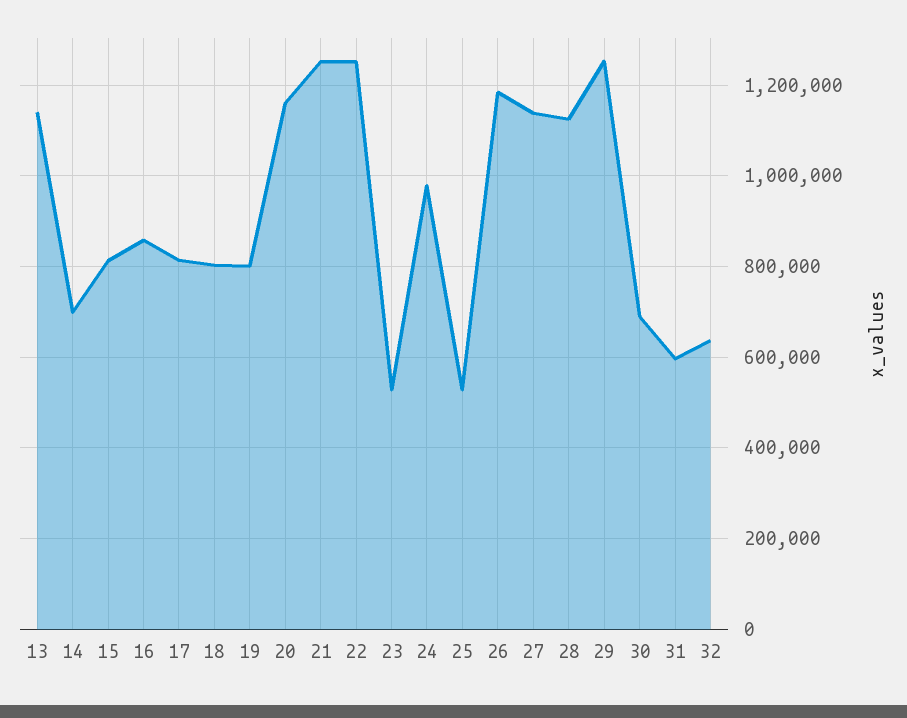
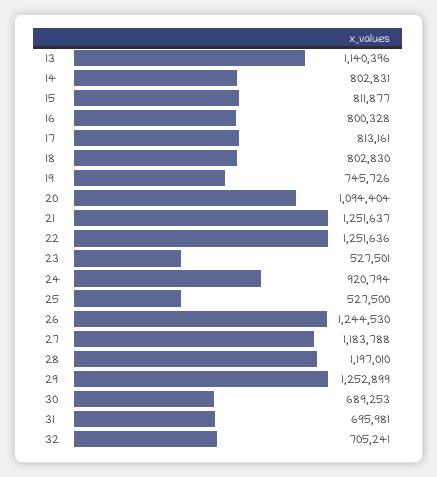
14: 700000 -> 802831
16: 860000 -> 800328
19: 800000 -> 745726
20: 1160000 -> 1094404
24: 980000 -> 920794
26: 1180000 -> 1244530
27: 1140000 -> 1183788
28: 1120000 -> 1197010
31: 600000 -> 695981
32: 640000 -> 705241

